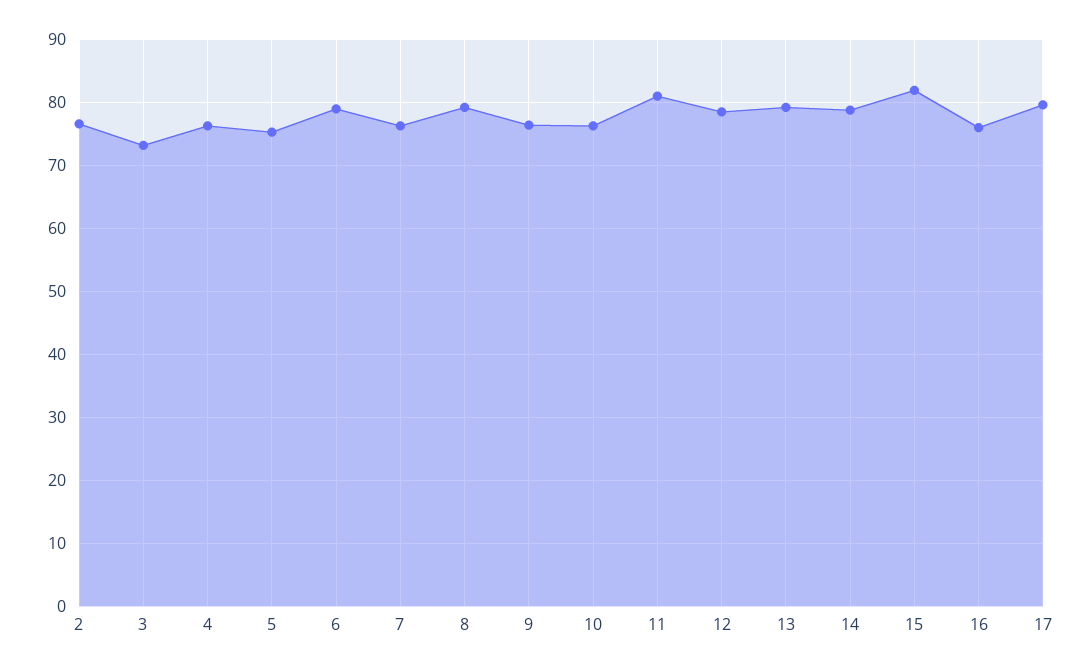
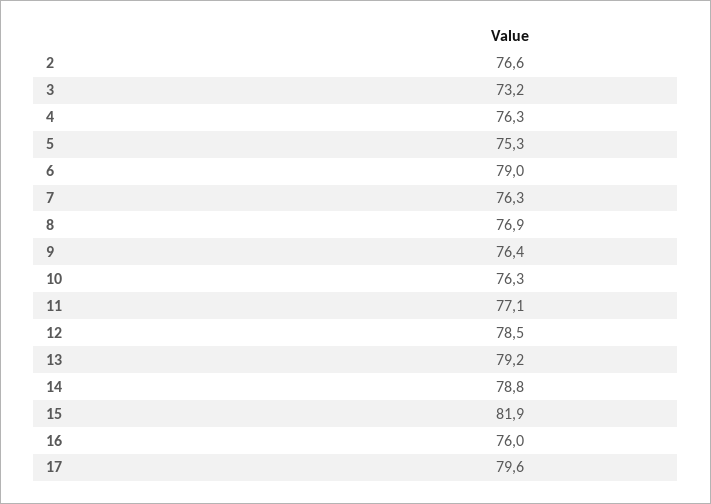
8: 79 -> 76.9
11: 81 -> 77.1

